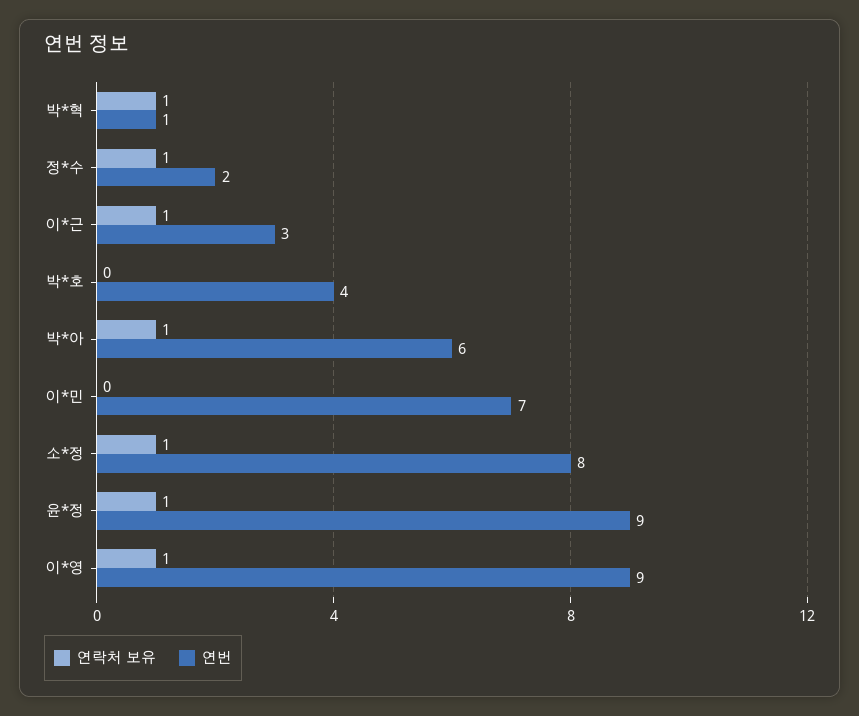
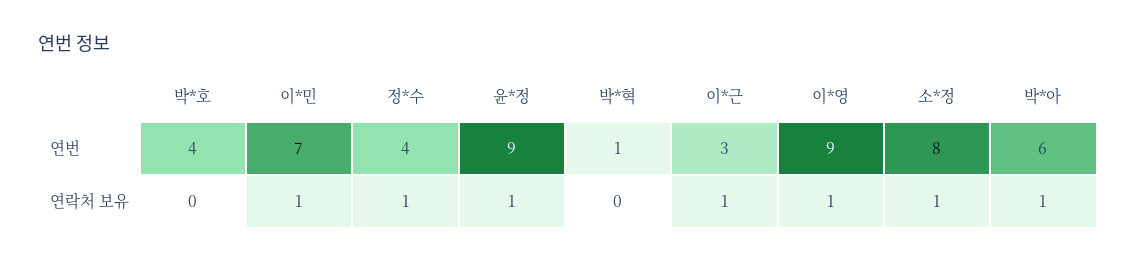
연락처 보유, 박*혁: 1 -> 0
연번, 정*수: 2 -> 4
연락처 보유, 이*민: 0 -> 1

